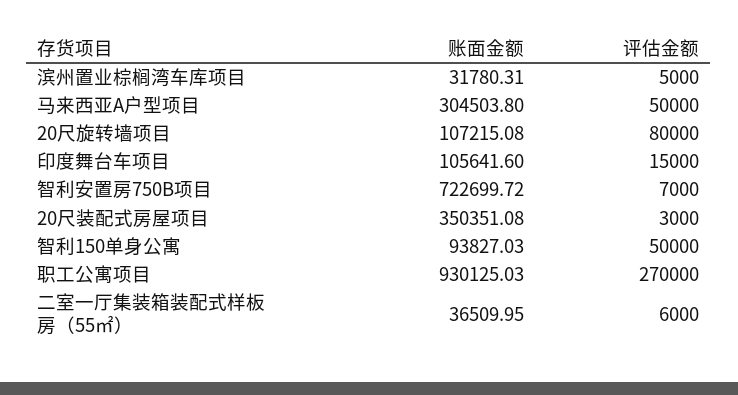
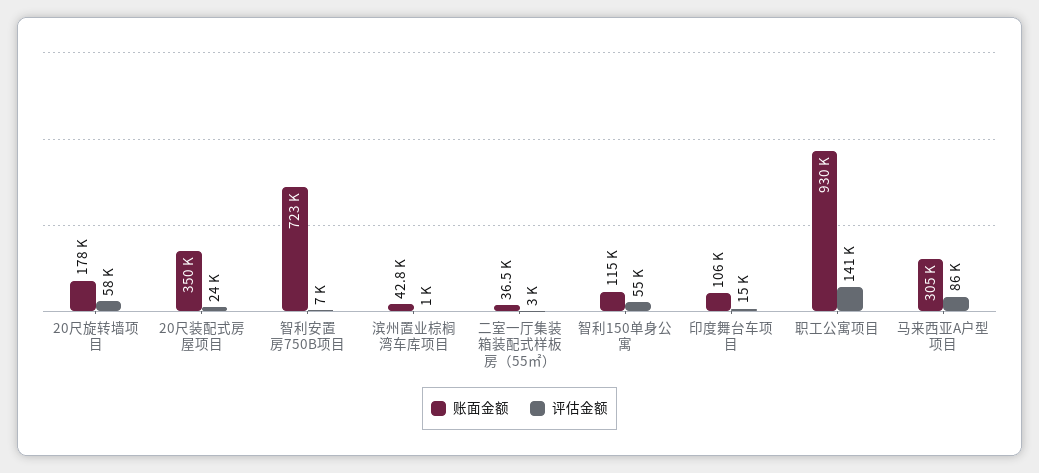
账面金额, 滨州置业棕榈湾车库项目: 31780.31 -> 42800
评估金额, 滨州置业棕榈湾车库项目: 5000 -> 1000
评估金额, 马来西亚A户型项目: 50000 -> 86000
账面金额, 20尺旋转墙项目: 107215.08 -> 178000
评估金额, 20尺旋转墙项目: 80000 -> 58000
评估金额, 20尺装配式房屋项目: 3000 -> 24000
账面金额, 智利150单身公寓: 93827.03 -> 115000
评估金额, 智利150单身公寓: 50000 -> 55000
评估金额, 职工公寓项目: 270000 -> 141000
评估金额, 二室一厅集装箱装配式样板房（55㎡）: 6000 -> 3000

